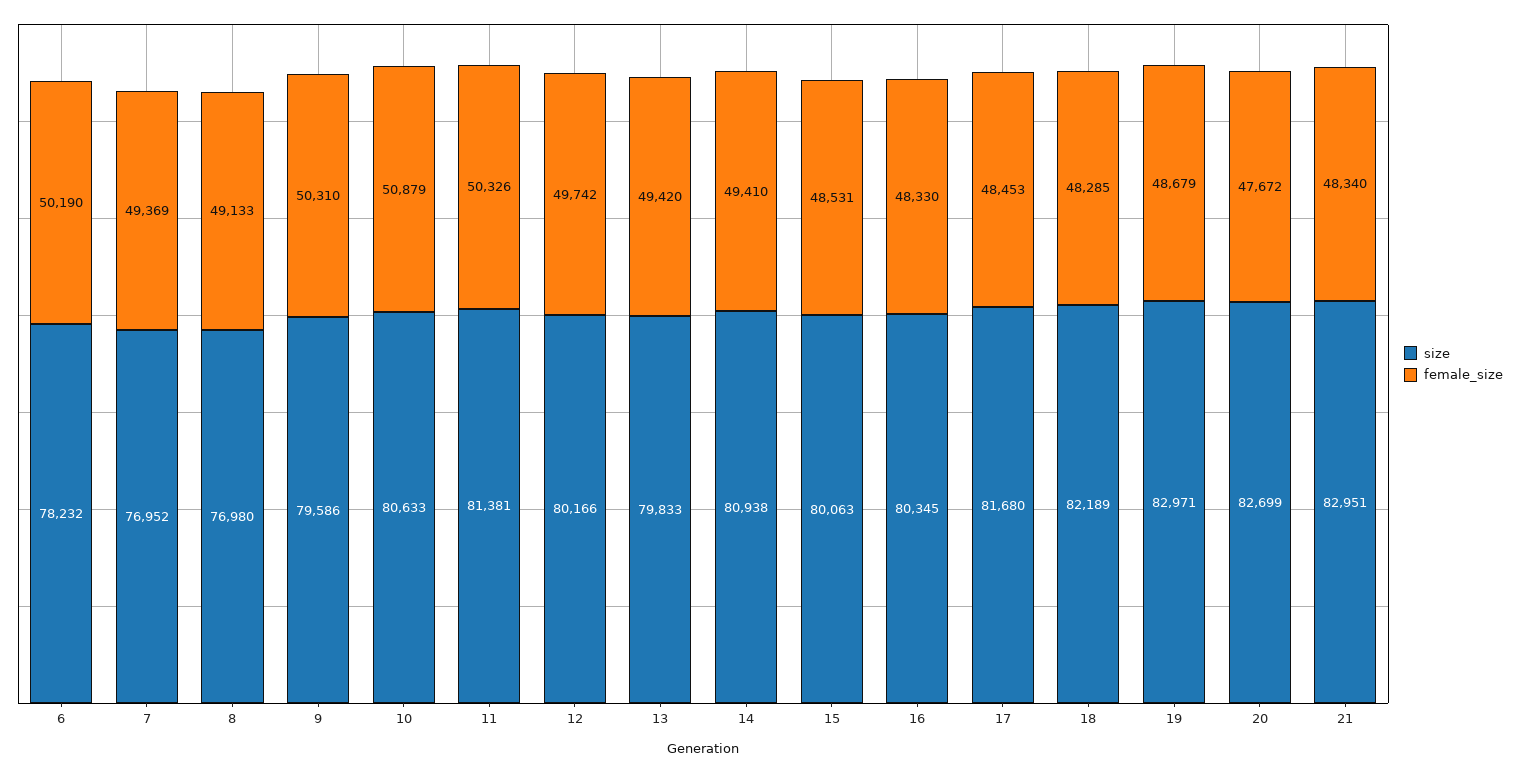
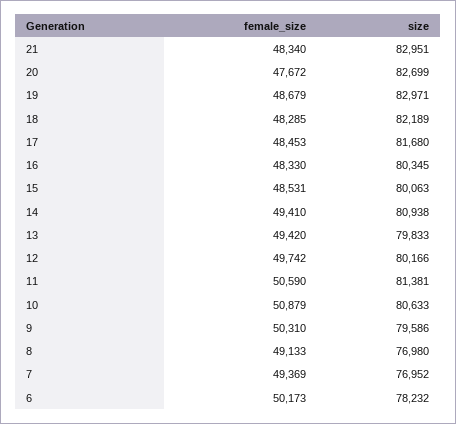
female_size, 6: 50190 -> 50173
female_size, 11: 50326 -> 50590

